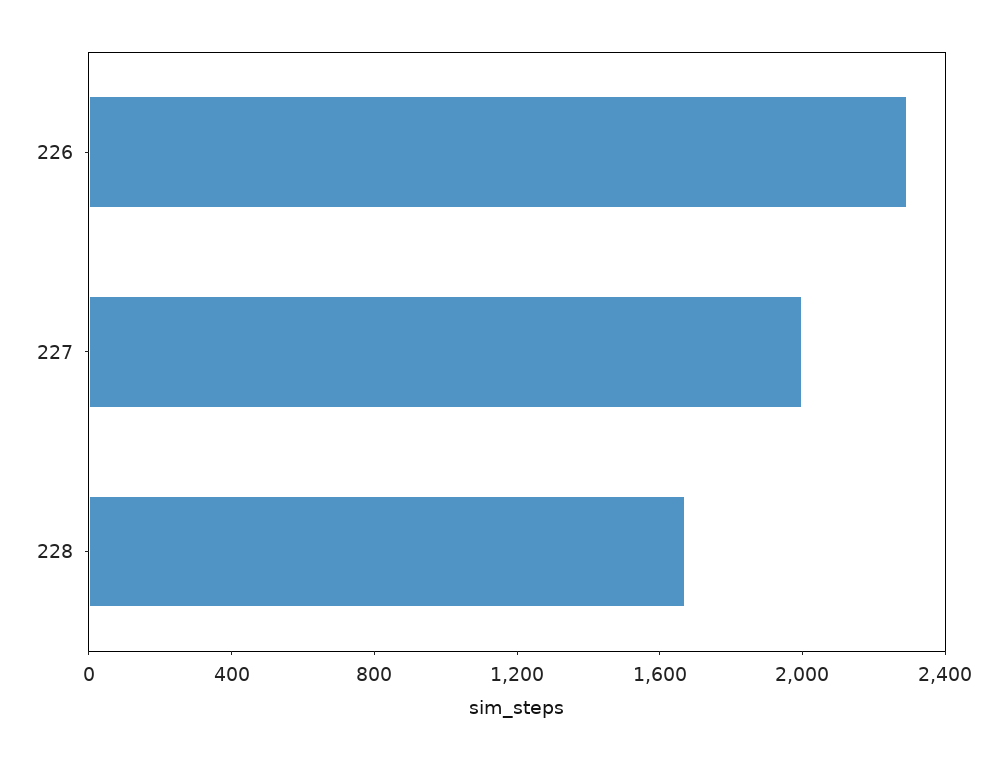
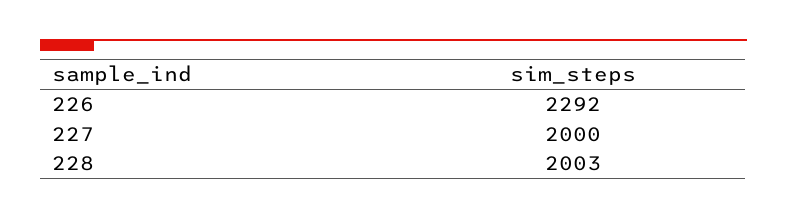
228: 1700 -> 2003

